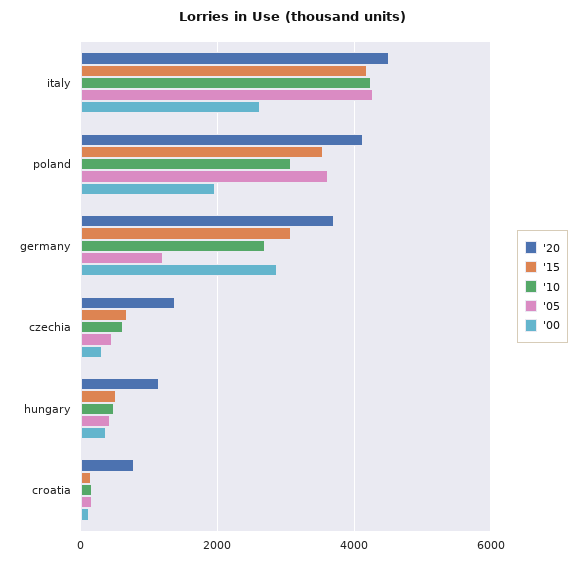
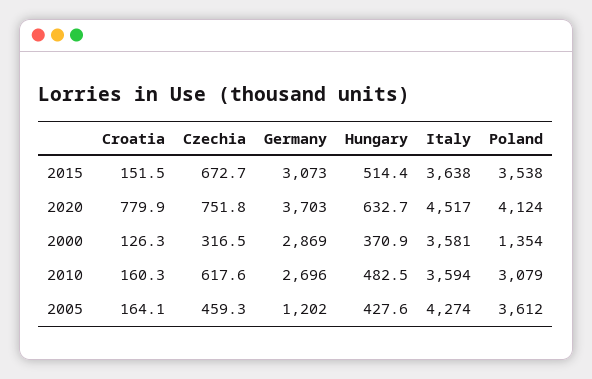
'15, italy: 4200 -> 3638
'10, italy: 4200 -> 3594
'00, italy: 2600 -> 3581
'00, poland: 2000 -> 1354
'20, czechia: 1400 -> 751.8
'20, hungary: 1200 -> 632.7

